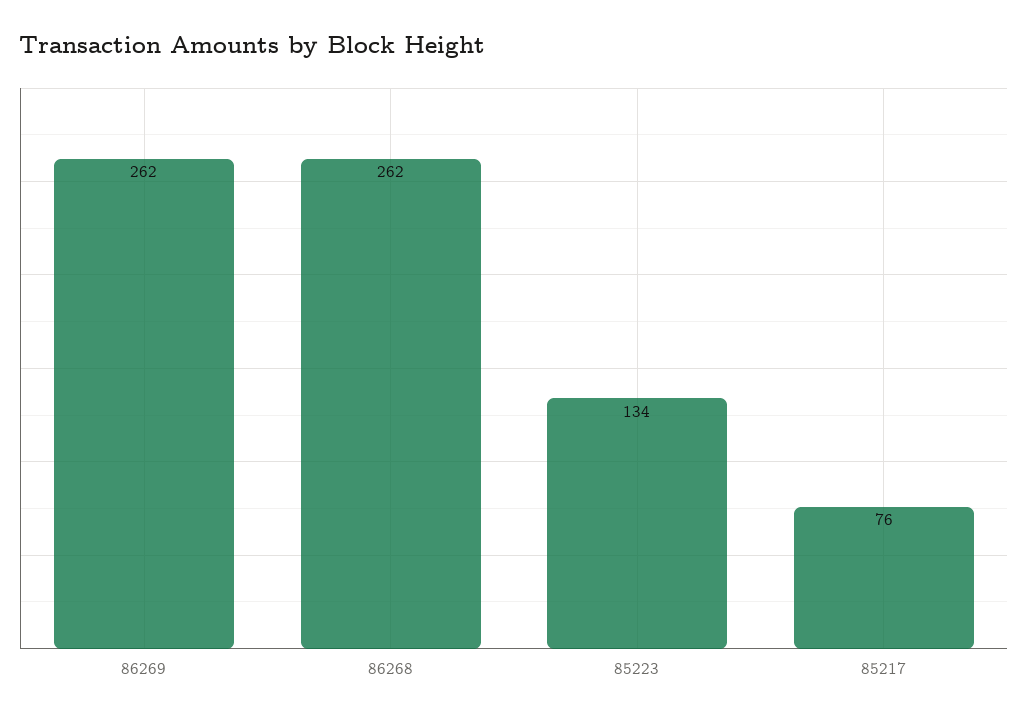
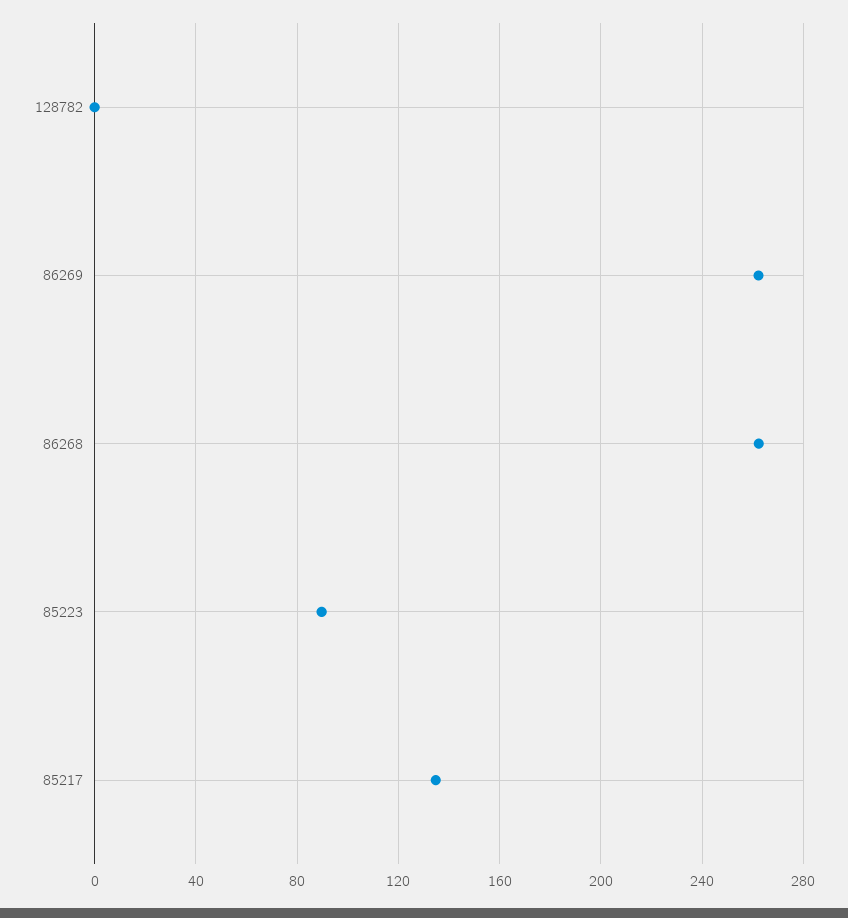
85223: 134 -> 90
85217: 76 -> 135
128782: none -> 0

